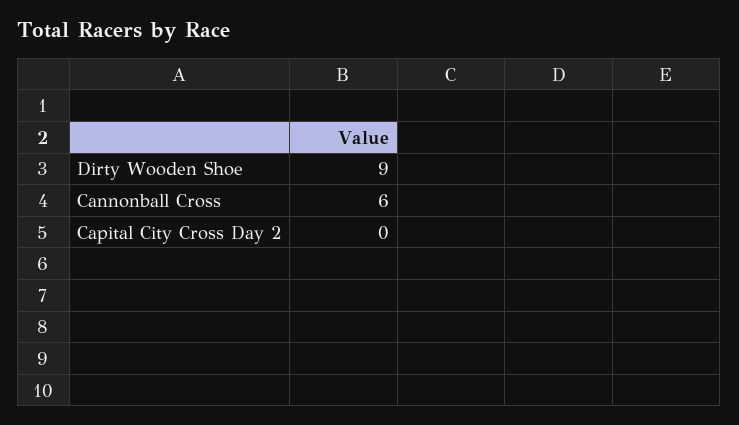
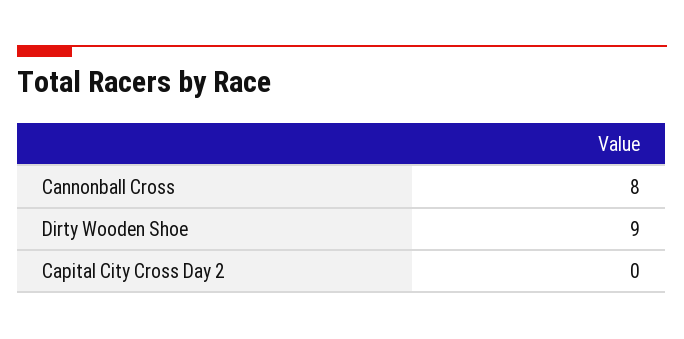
Cannonball Cross: 6 -> 8

